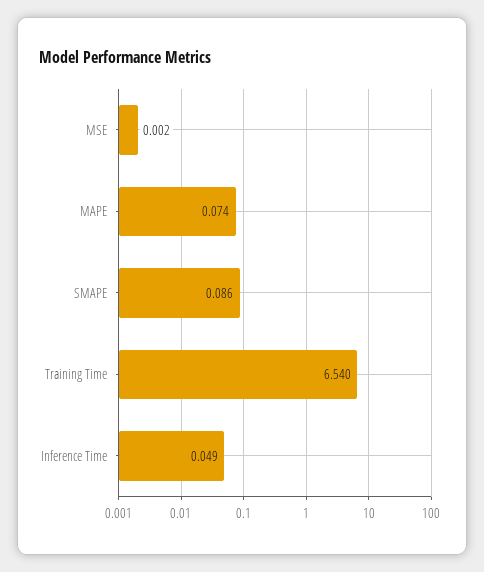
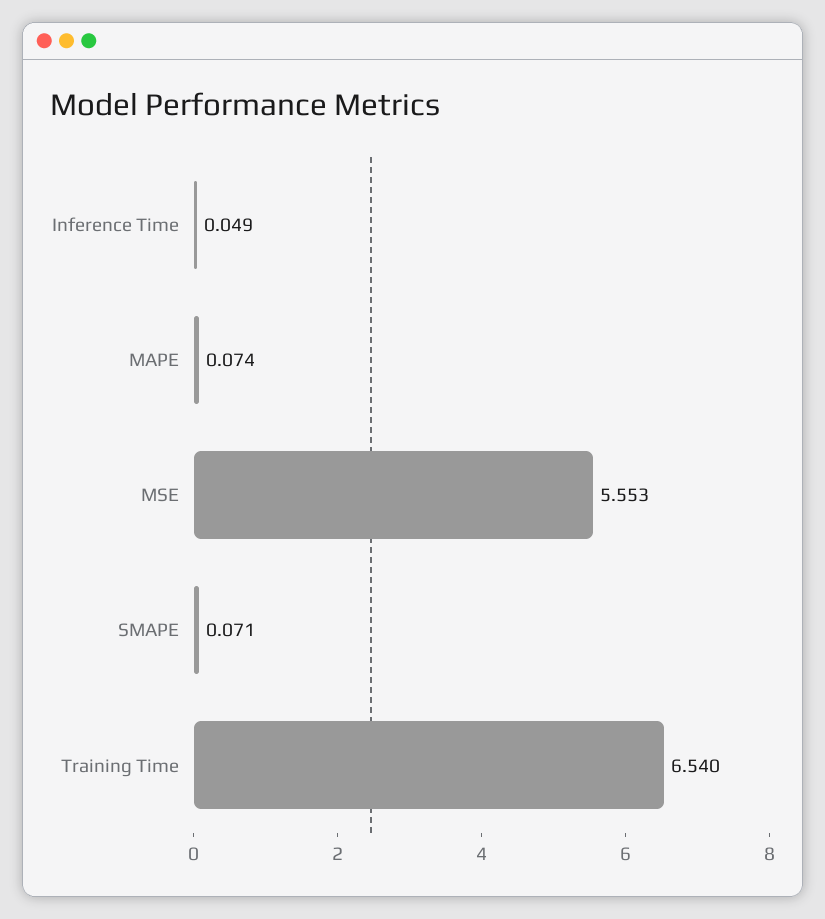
MSE: 0.002 -> 5.553
SMAPE: 0.086 -> 0.071

